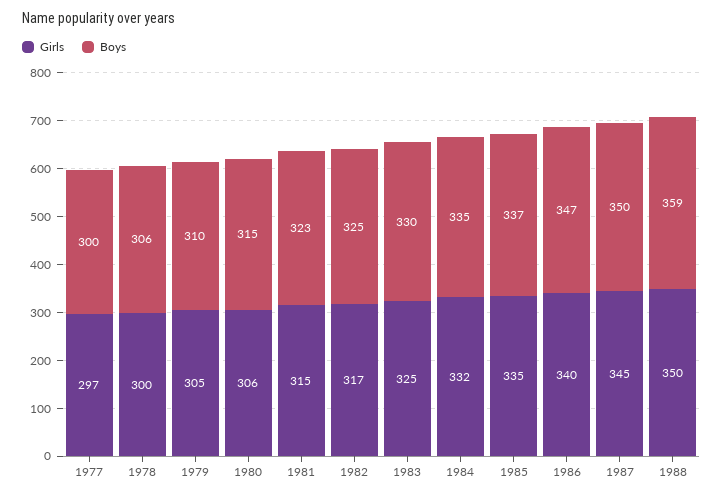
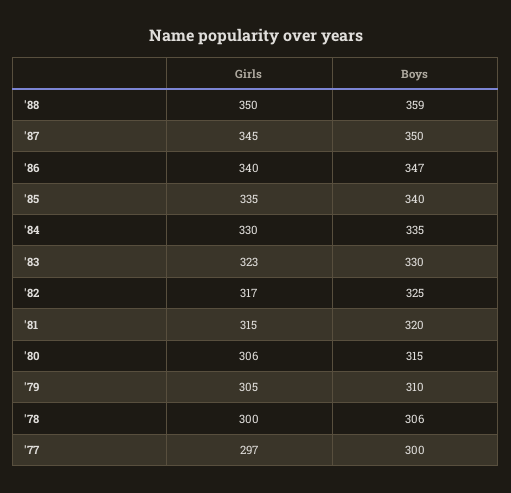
Boys, 1981: 323 -> 320
Girls, 1983: 325 -> 323
Girls, 1984: 332 -> 330
Boys, 1985: 337 -> 340

